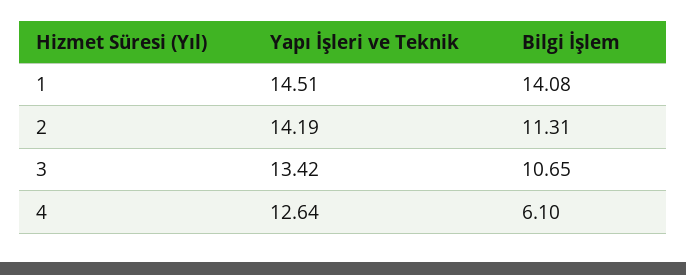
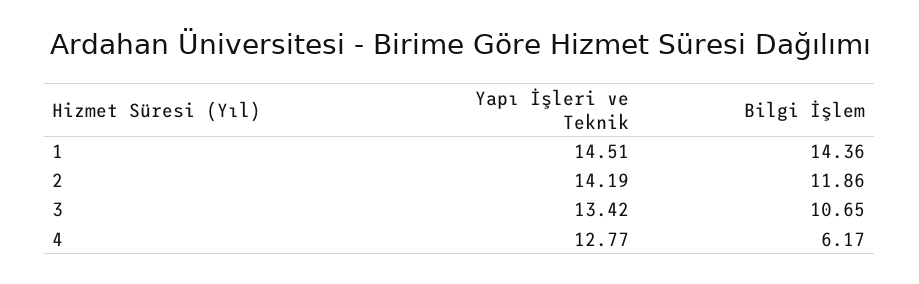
Bilgi İşlem, 1: 14.08 -> 14.36
Bilgi İşlem, 2: 11.31 -> 11.86
Yapı İşleri ve Teknik, 4: 12.64 -> 12.77
Bilgi İşlem, 4: 6.1 -> 6.17

